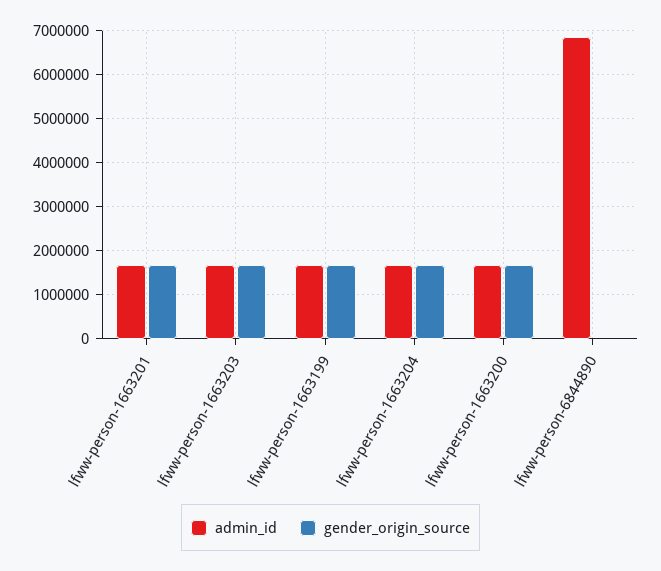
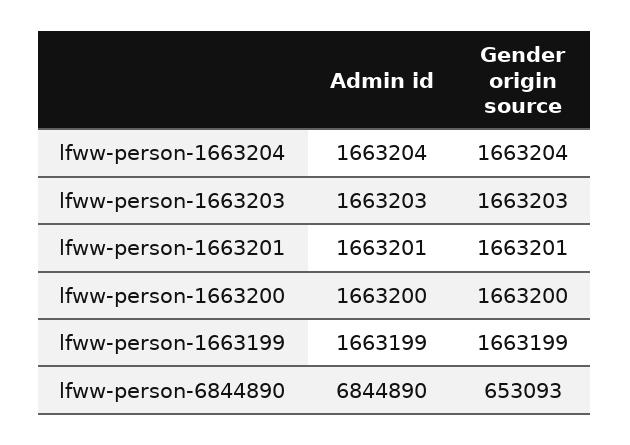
gender_origin_source, lfww-person-6844890: 0 -> 653093

